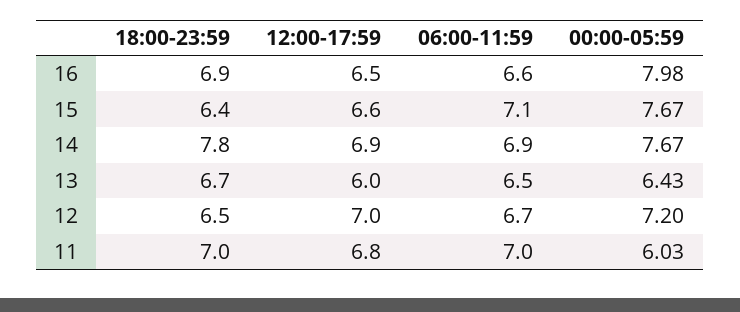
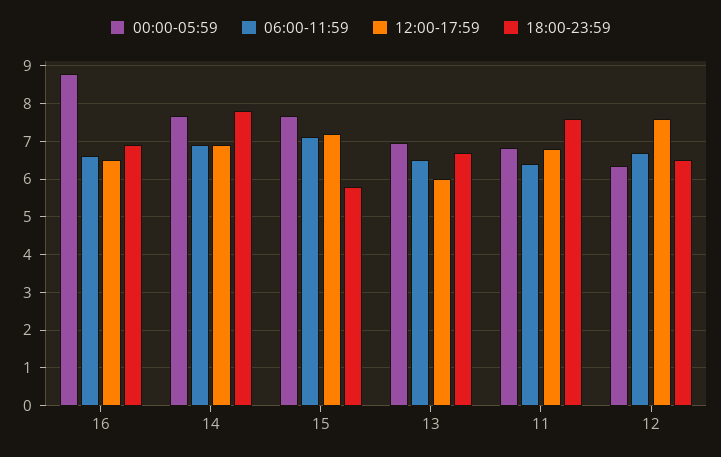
00:00-05:59, 16: 7.98 -> 8.8
18:00-23:59, 15: 6.4 -> 5.8
12:00-17:59, 15: 6.6 -> 7.2
00:00-05:59, 13: 6.43 -> 7
12:00-17:59, 12: 7 -> 7.6
00:00-05:59, 12: 7.2 -> 6.4
18:00-23:59, 11: 7 -> 7.6
06:00-11:59, 11: 7 -> 6.4
00:00-05:59, 11: 6.03 -> 6.8

